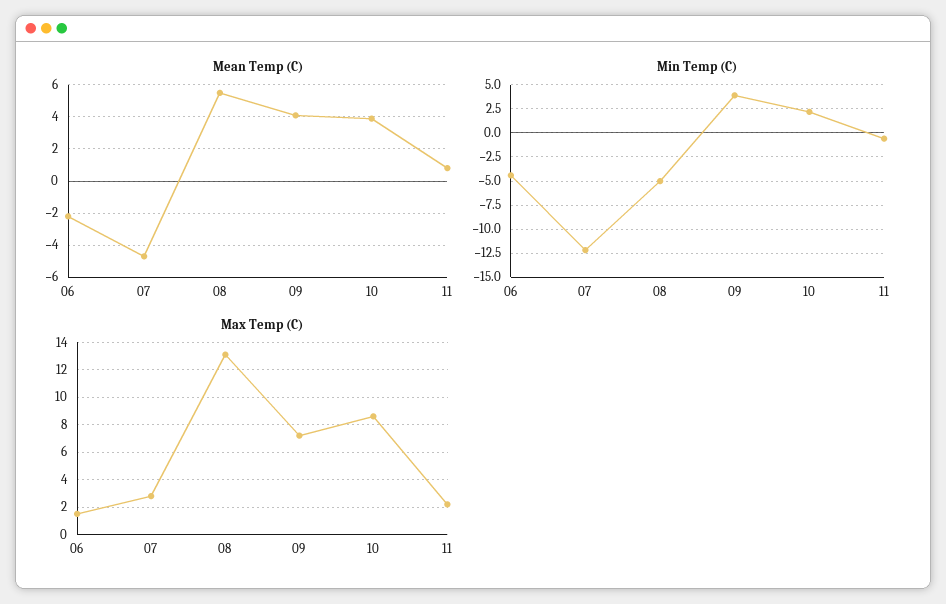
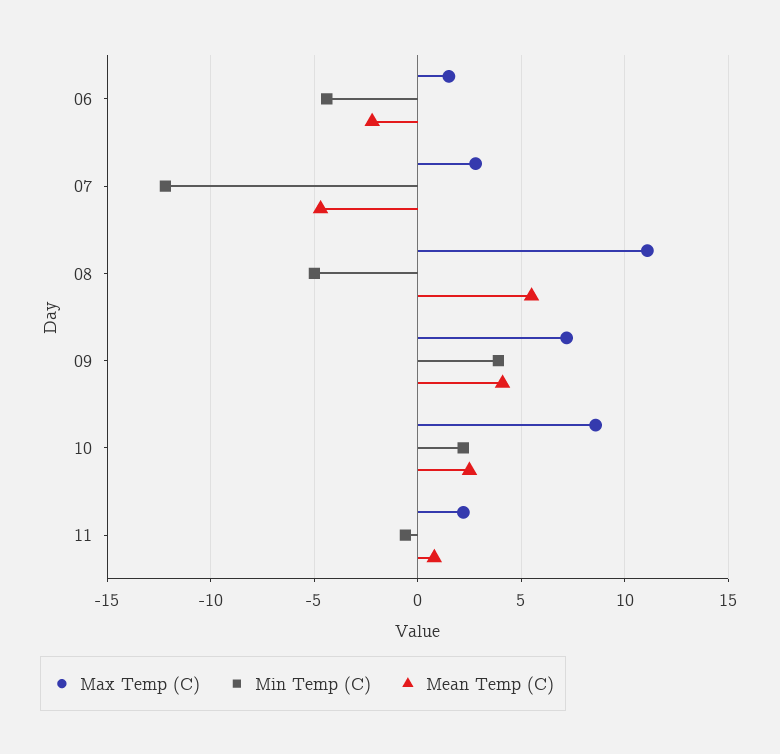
Mean Temp (C), 10: 4 -> 2.5
Max Temp (C), 08: 13 -> 11

